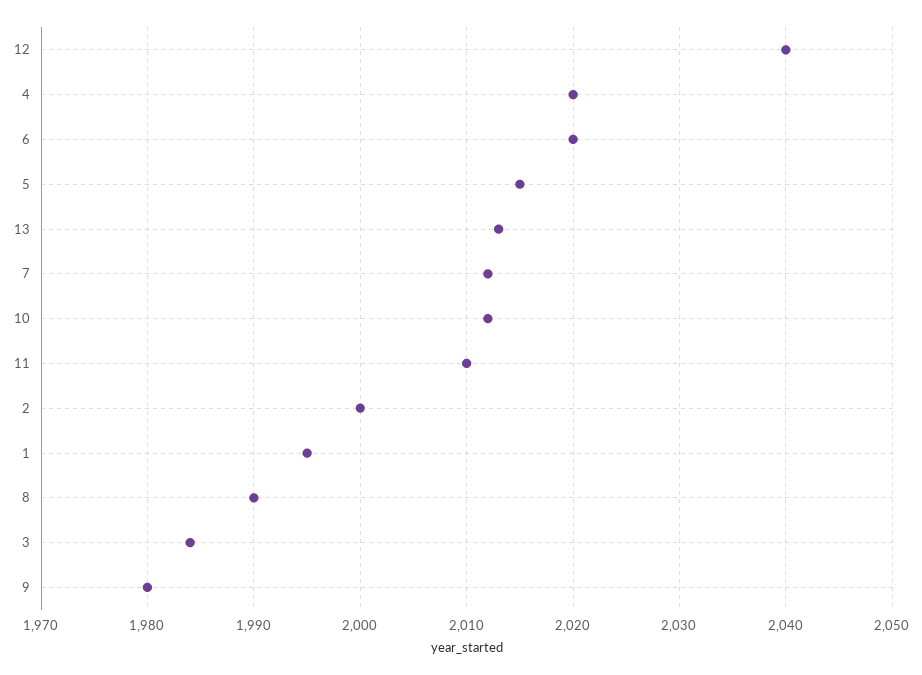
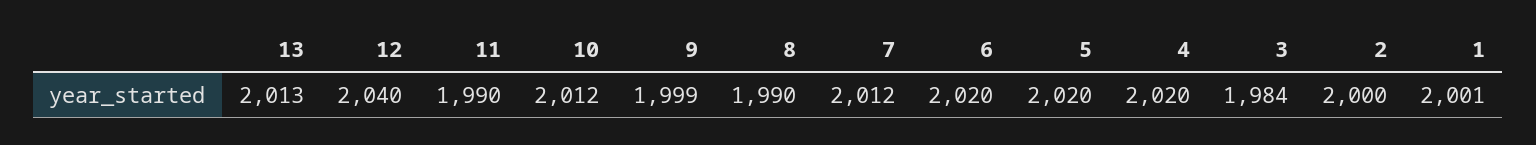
5: 2015 -> 2020
11: 2010 -> 1990
1: 1995 -> 2001
9: 1980 -> 1999

